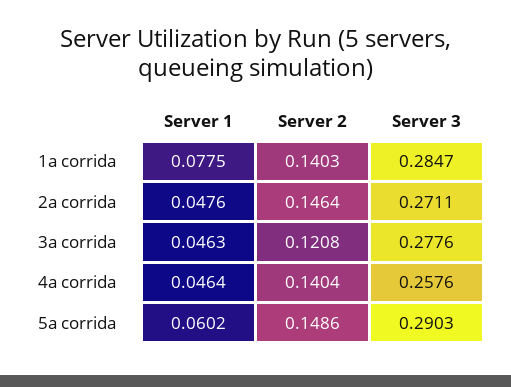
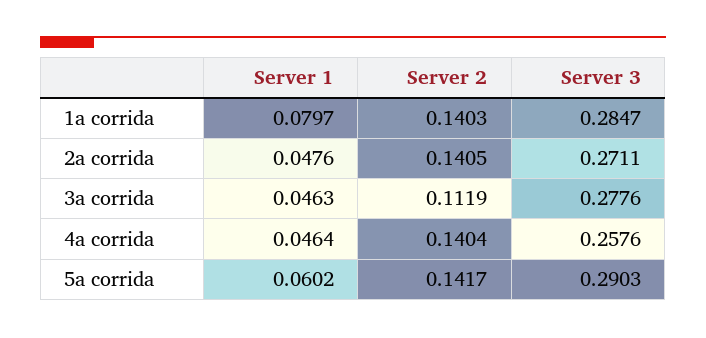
Server 1, 1a corrida: 0.0775 -> 0.0797
Server 2, 2a corrida: 0.1464 -> 0.1405
Server 2, 3a corrida: 0.1208 -> 0.1119
Server 2, 5a corrida: 0.1486 -> 0.1417

